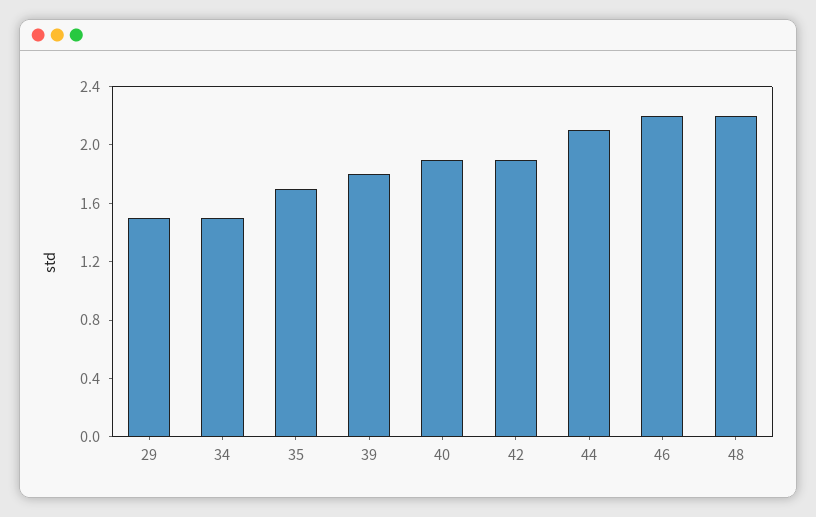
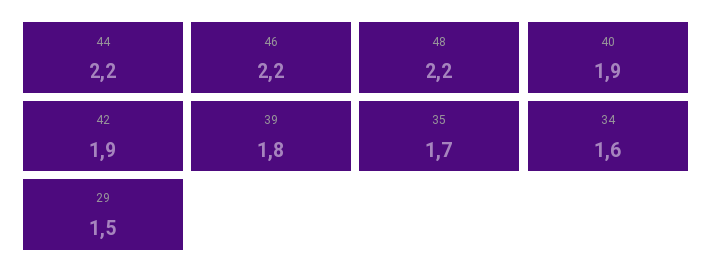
34: 1.5 -> 1.6
44: 2.1 -> 2.2

